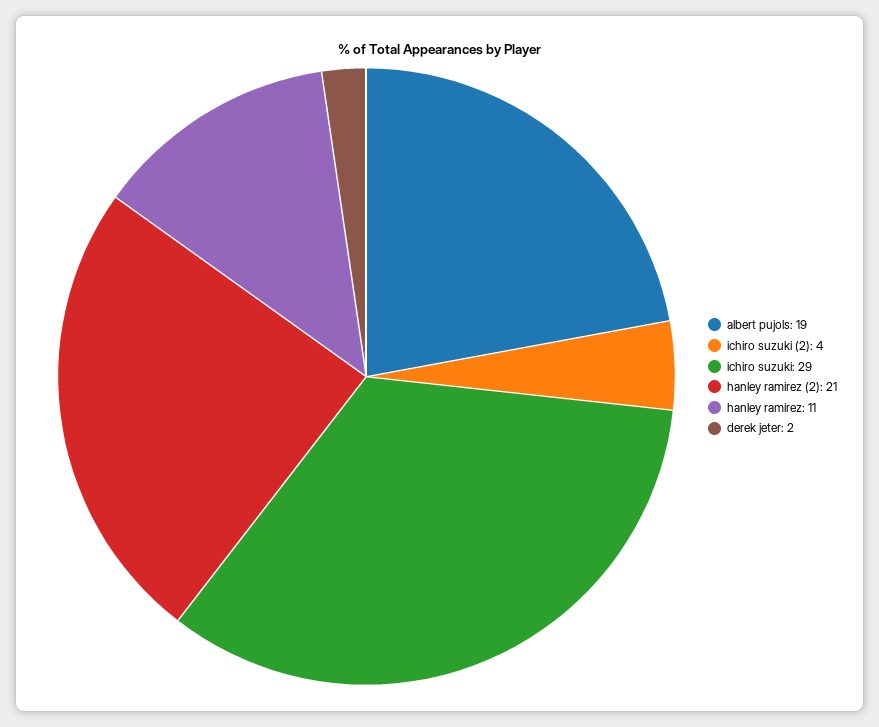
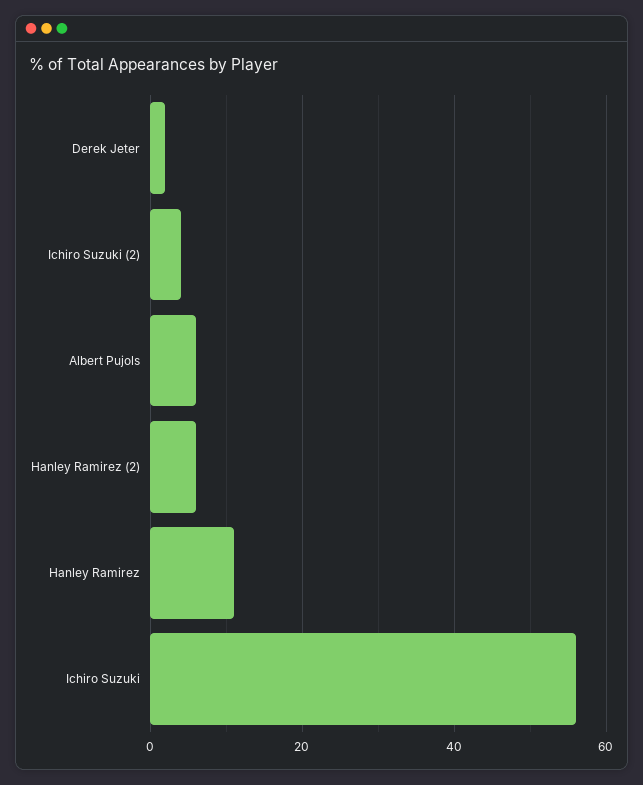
albert pujols: 19 -> 5
ichiro suzuki: 29 -> 55
hanley ramirez (2): 21 -> 5

